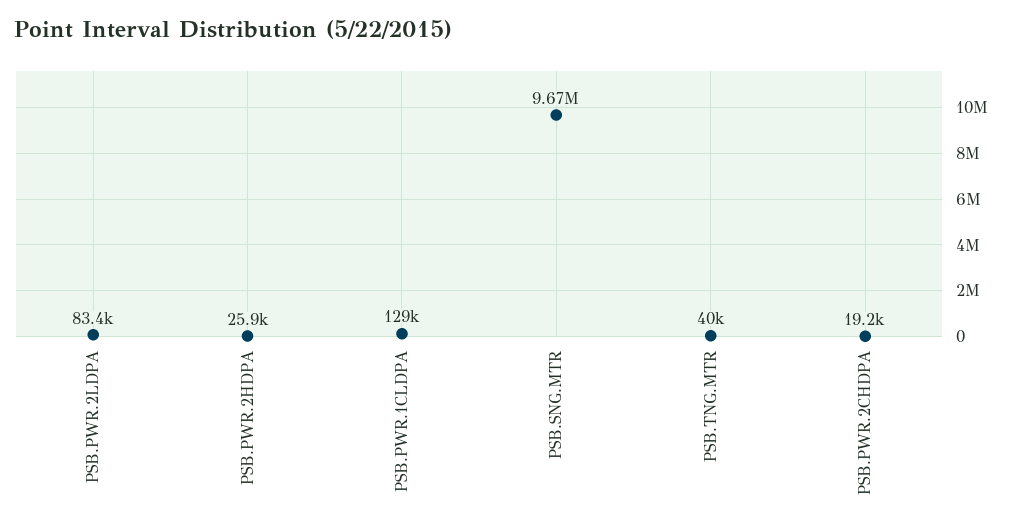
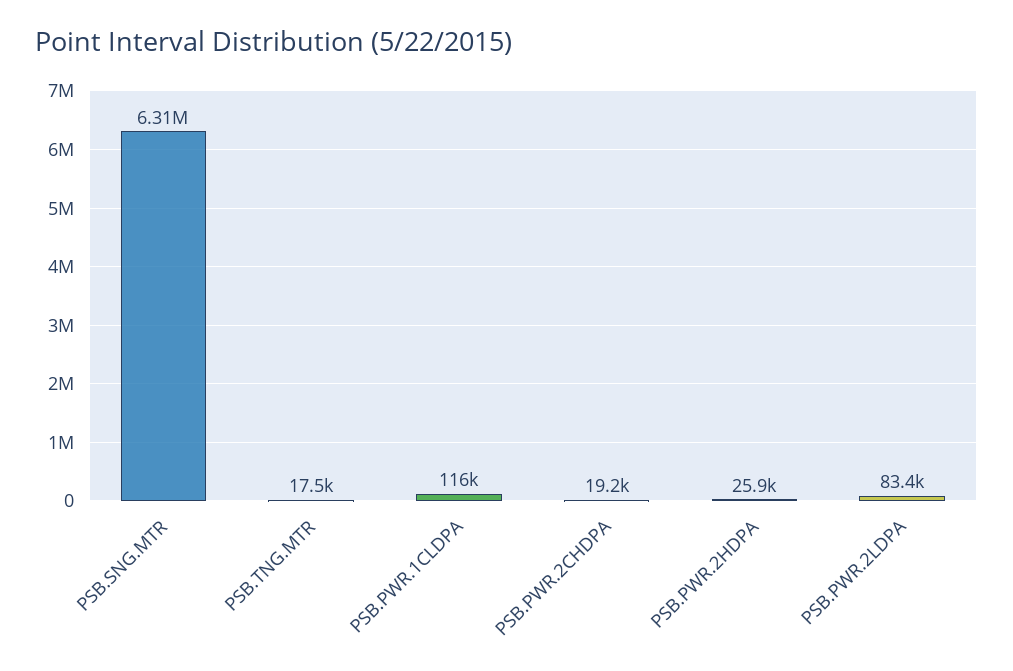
PSB.PWR.1CLDPA: 129000 -> 116000
PSB.SNG.MTR: 9670000 -> 6310000
PSB.TNG.MTR: 40000 -> 17500

